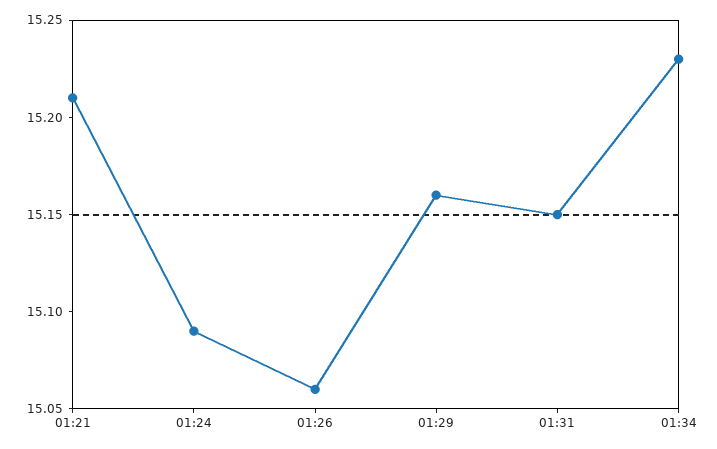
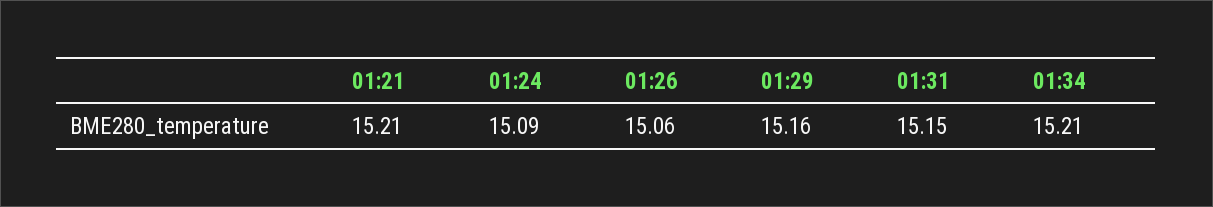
01:34: 15.23 -> 15.21

